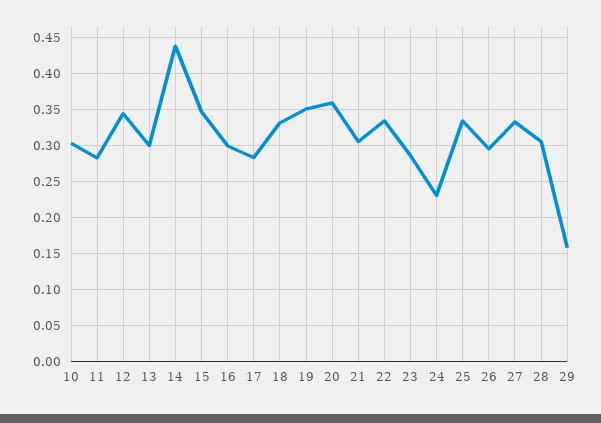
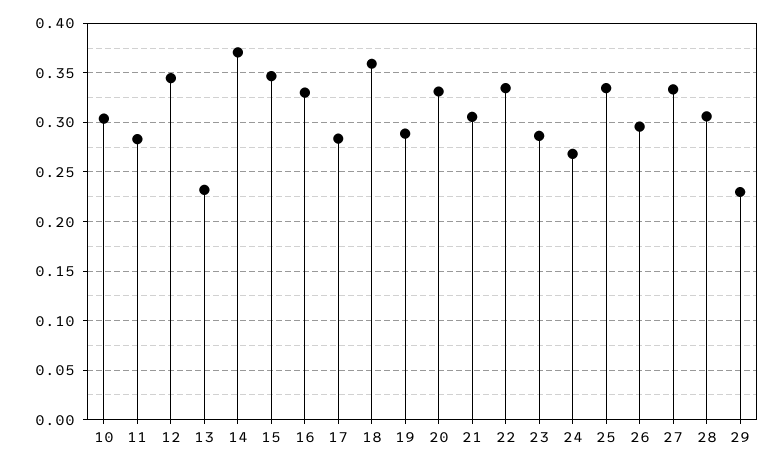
13: 0.3 -> 0.23
14: 0.44 -> 0.37
16: 0.3 -> 0.33
18: 0.33 -> 0.36
19: 0.35 -> 0.29
20: 0.36 -> 0.33
24: 0.23 -> 0.27
29: 0.16 -> 0.23

